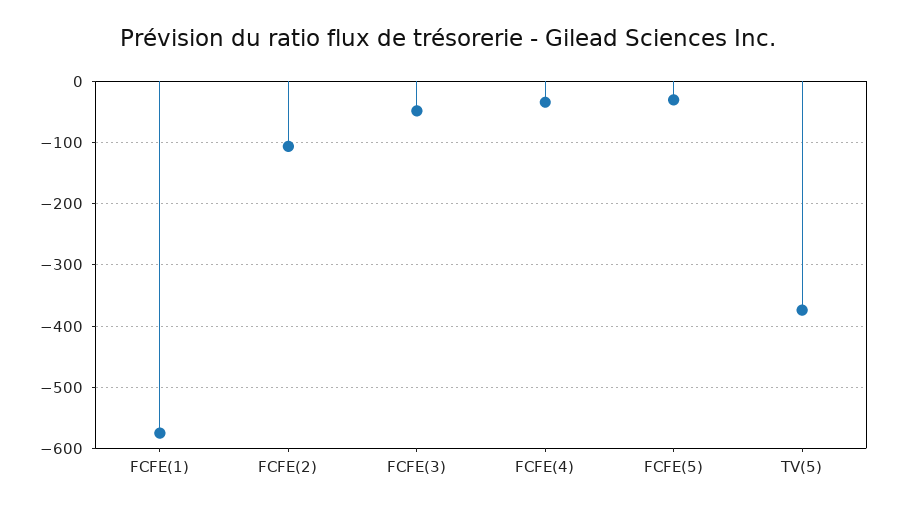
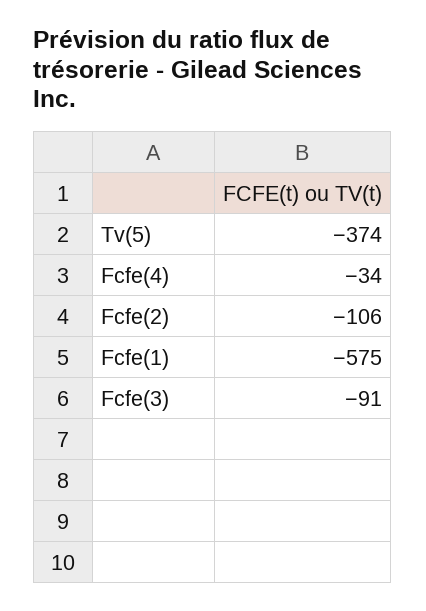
FCFE(3): -50 -> -91
FCFE(5): -30 -> none

